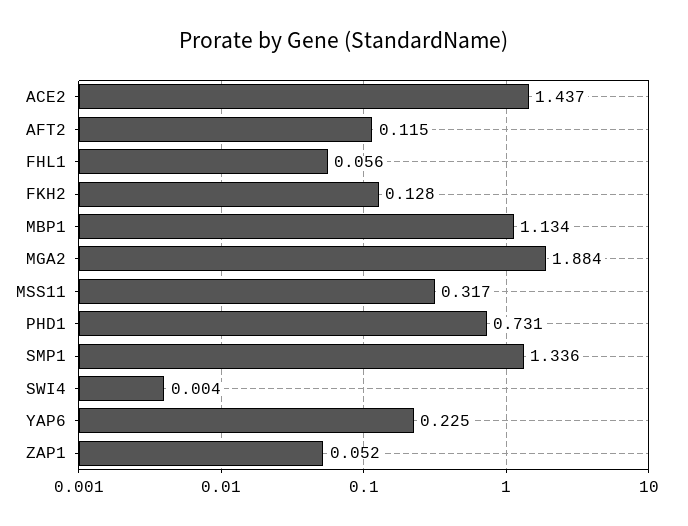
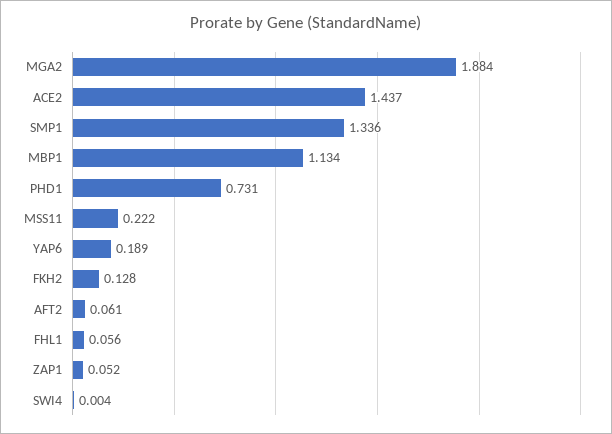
AFT2: 0.115 -> 0.061
MSS11: 0.317 -> 0.222
YAP6: 0.225 -> 0.189

